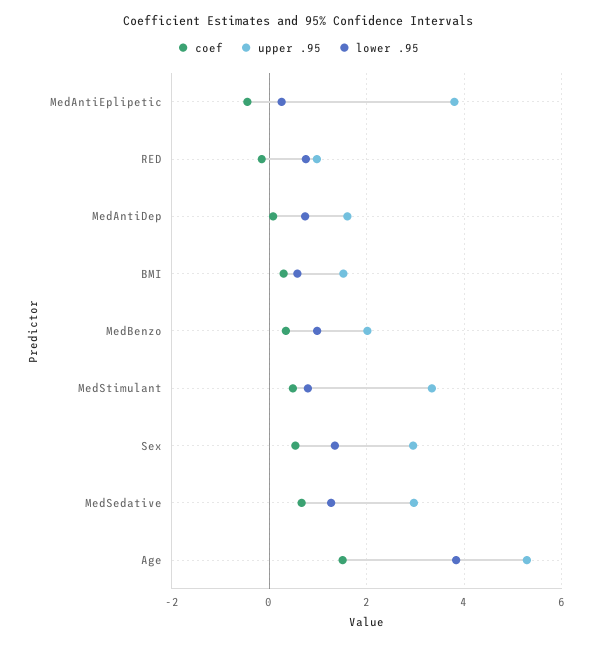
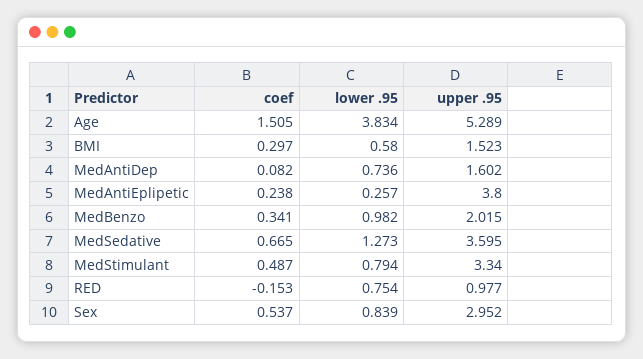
coef, MedAntiEplipetic: -0.4 -> 0.238
lower .95, Sex: 1.4 -> 0.839
upper .95, MedSedative: 3 -> 3.595

